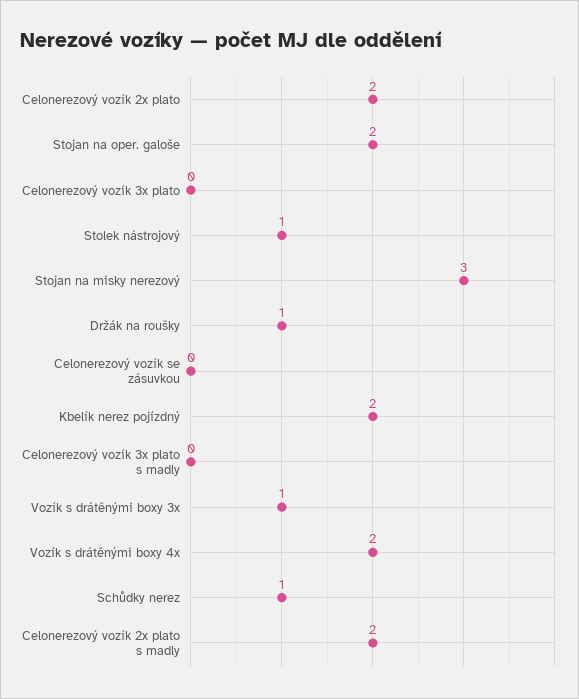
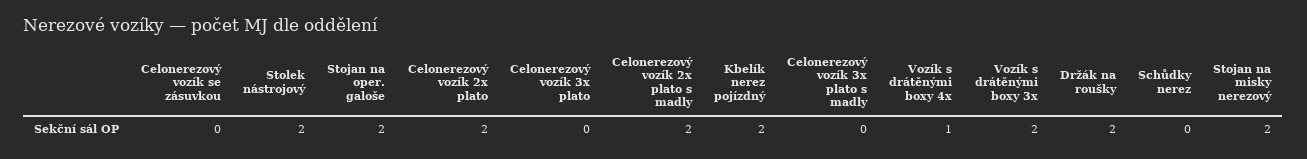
Stolek nástrojový: 1 -> 2
Stojan na misky nerezový: 3 -> 2
Držák na roušky: 1 -> 2
Vozík s drátěnými boxy 3x: 1 -> 2
Vozík s drátěnými boxy 4x: 2 -> 1
Schůdky nerez: 1 -> 0

